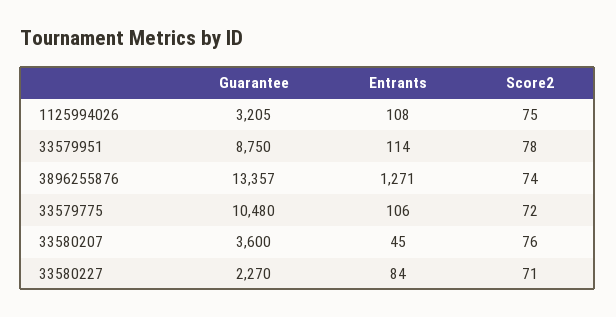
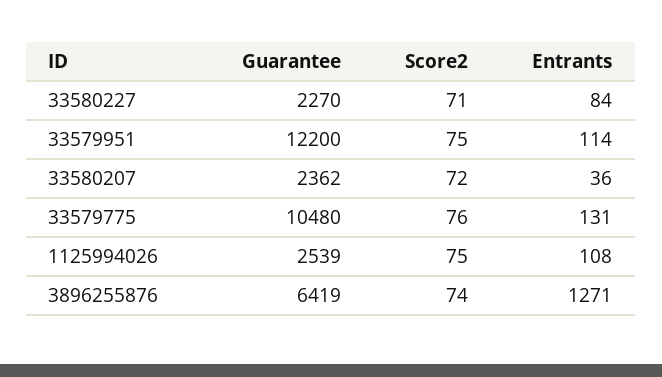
Guarantee, 1125994026: 3205 -> 2539
Guarantee, 33579951: 8750 -> 12200
Score2, 33579951: 78 -> 75
Guarantee, 3896255876: 13357 -> 6419
Entrants, 33579775: 106 -> 131
Score2, 33579775: 72 -> 76
Guarantee, 33580207: 3600 -> 2362
Entrants, 33580207: 45 -> 36
Score2, 33580207: 76 -> 72

